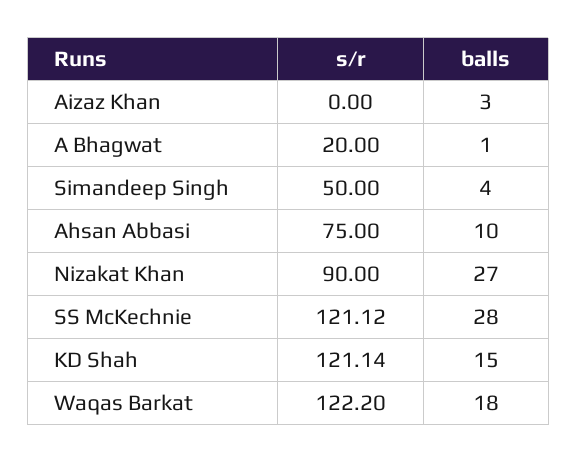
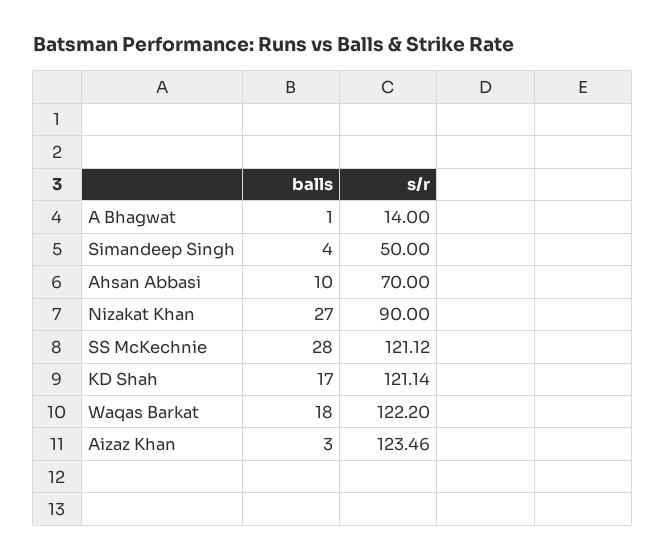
s/r, Aizaz Khan: 0 -> 123.46
s/r, A Bhagwat: 20 -> 14
s/r, Ahsan Abbasi: 75 -> 70
balls, KD Shah: 15 -> 17

